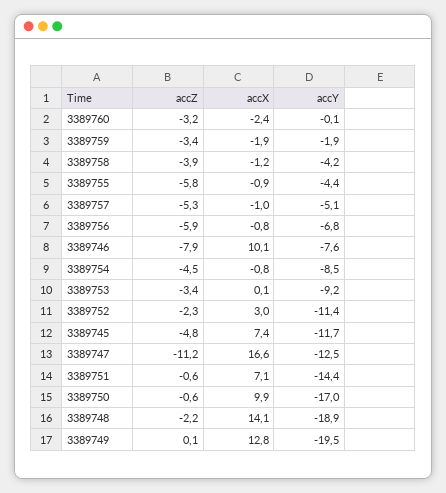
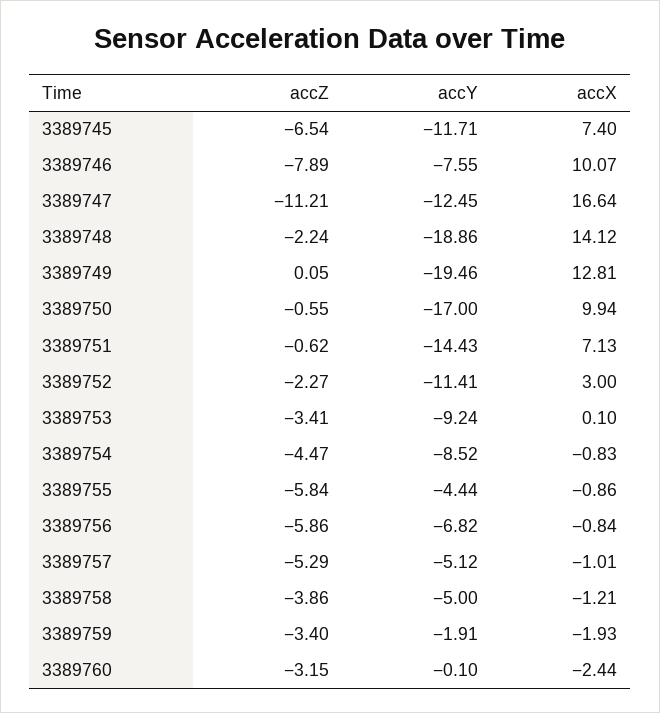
accY, 3389758: -4.2 -> -5
accZ, 3389745: -4.8 -> -6.54

